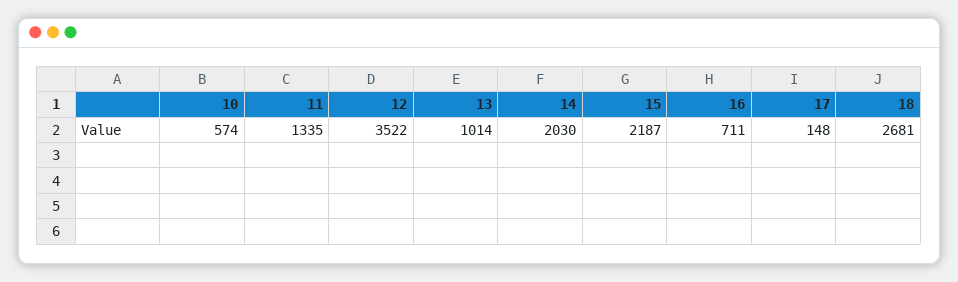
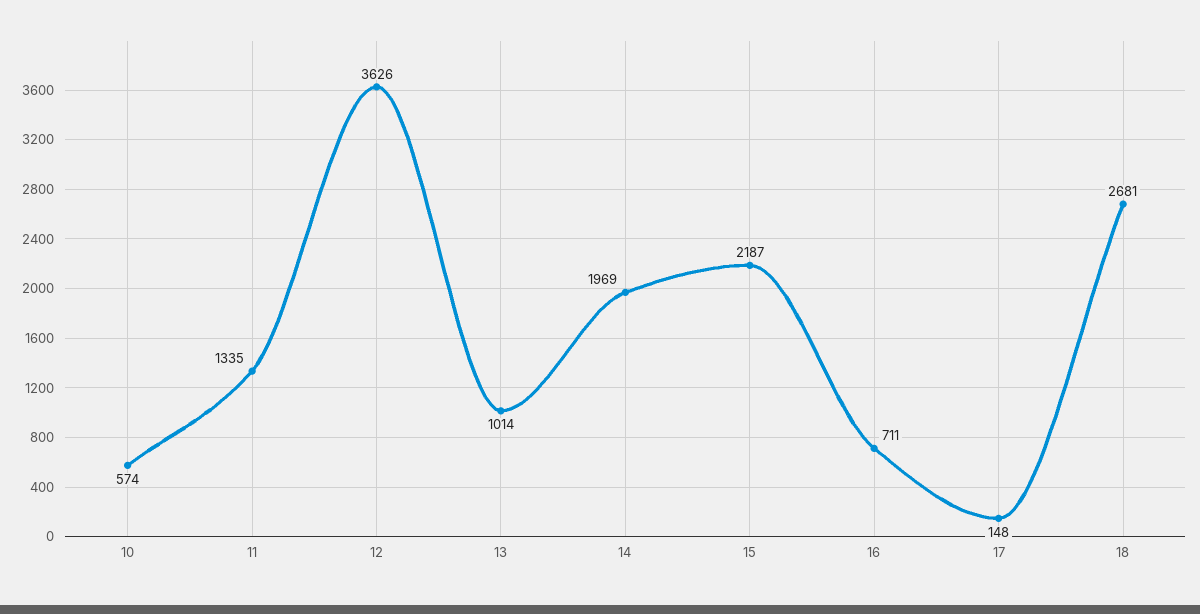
12: 3522 -> 3626
14: 2030 -> 1969

